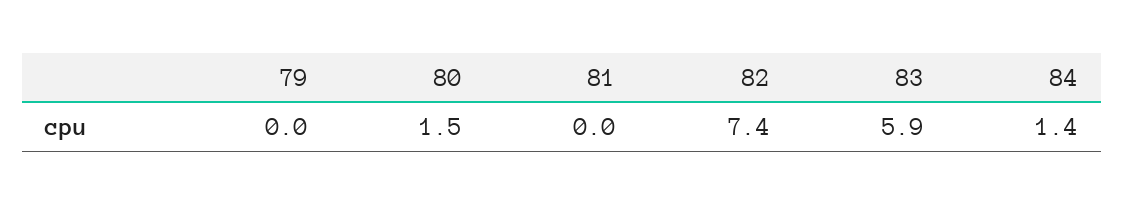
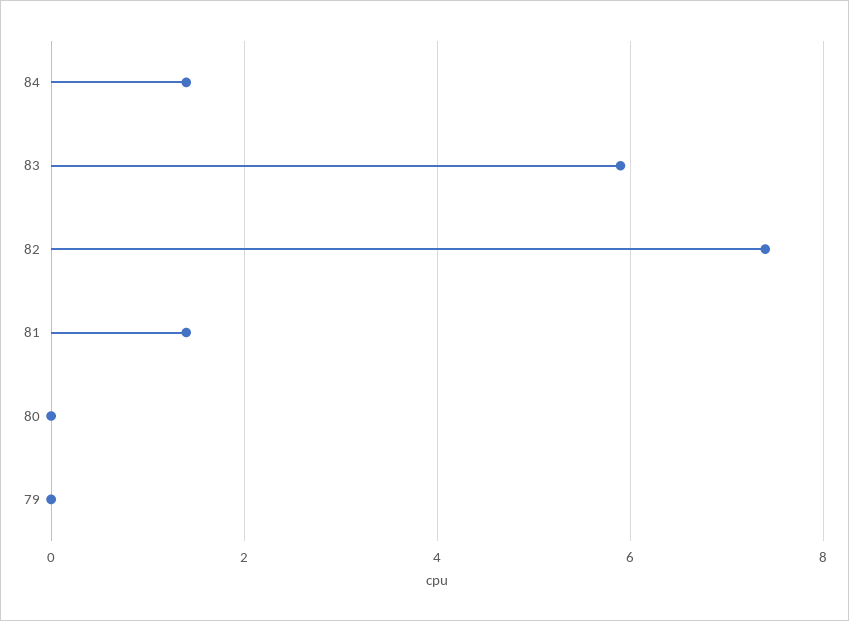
80: 1.5 -> 0
81: 0 -> 1.5

